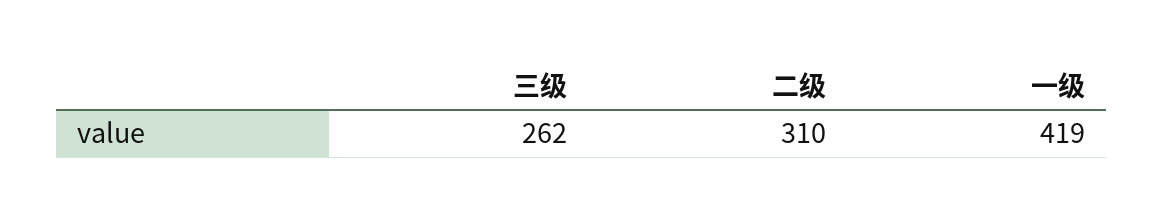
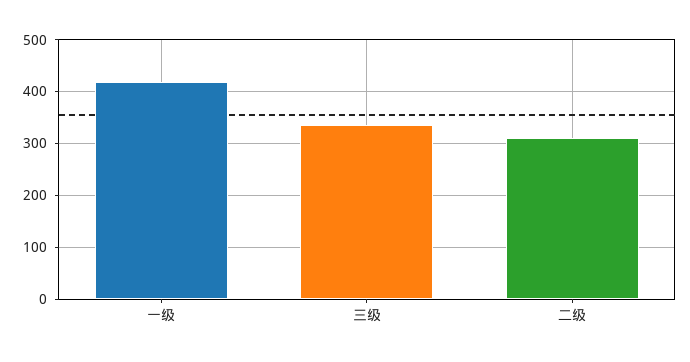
三级: 262 -> 340

